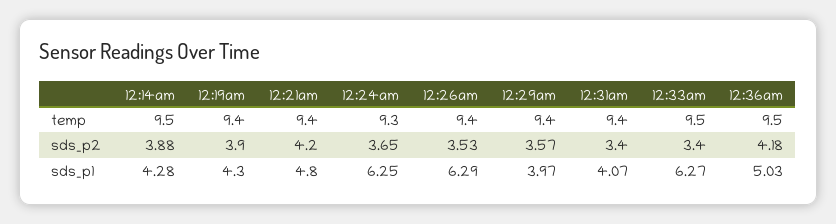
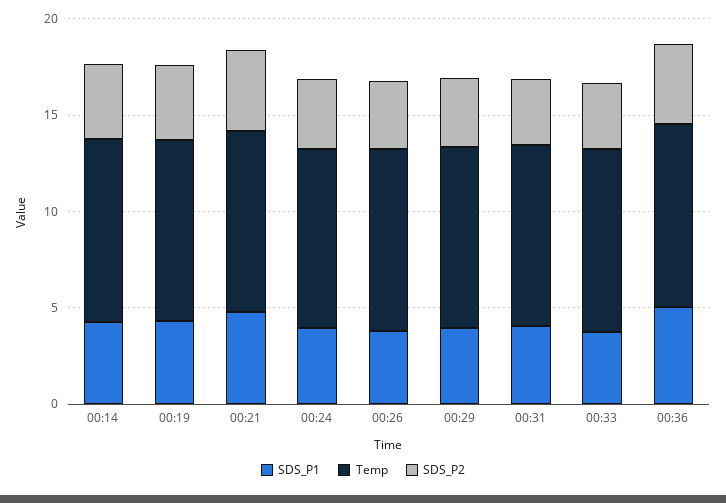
sds_p1, 12:24am: 6.25 -> 4
sds_p1, 12:26am: 6.29 -> 4
sds_p1, 12:33am: 6.27 -> 4

